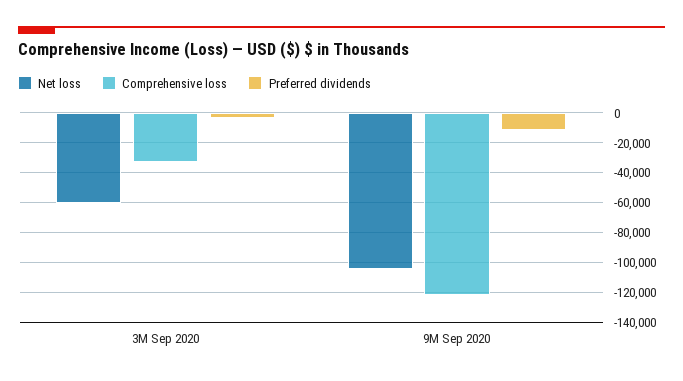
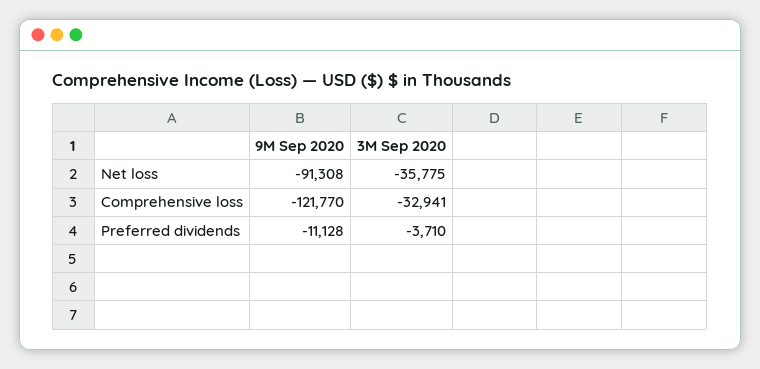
Net loss, 3M Sep 2020: -60000 -> -35775
Net loss, 9M Sep 2020: -105000 -> -91308

